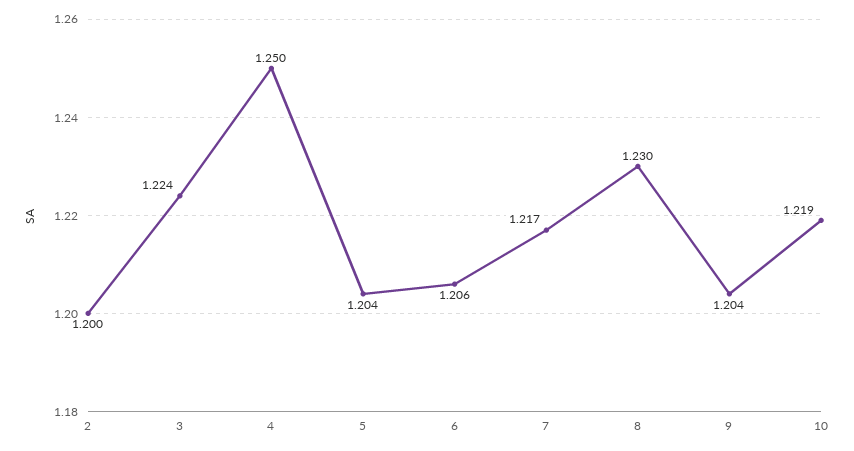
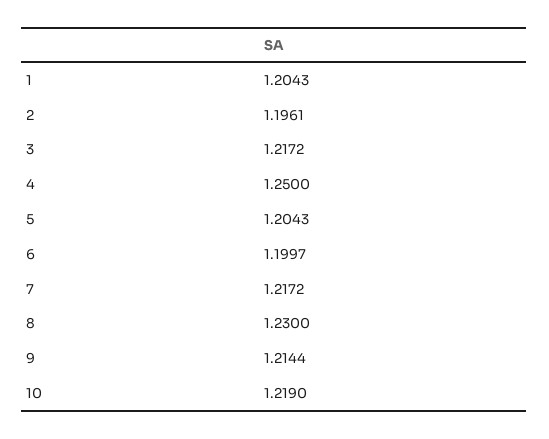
2: 1.2 -> 1.1961
3: 1.224 -> 1.2172
6: 1.206 -> 1.1997
9: 1.204 -> 1.2144
1: none -> 1.2043

